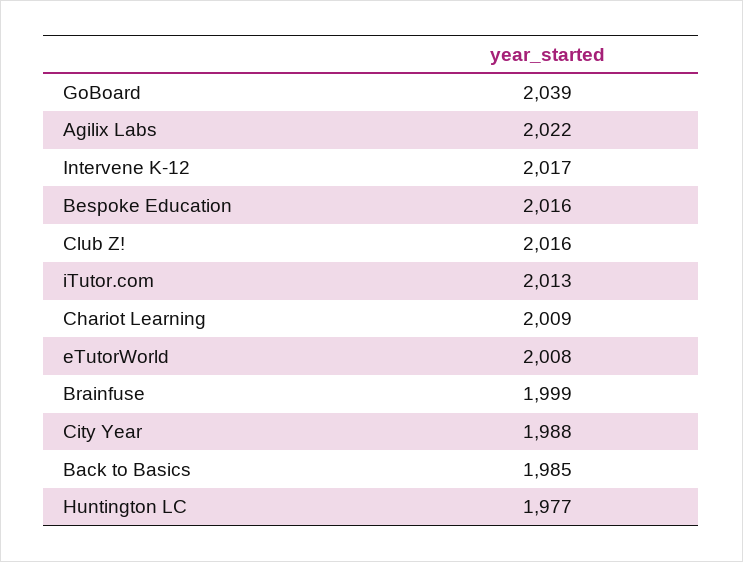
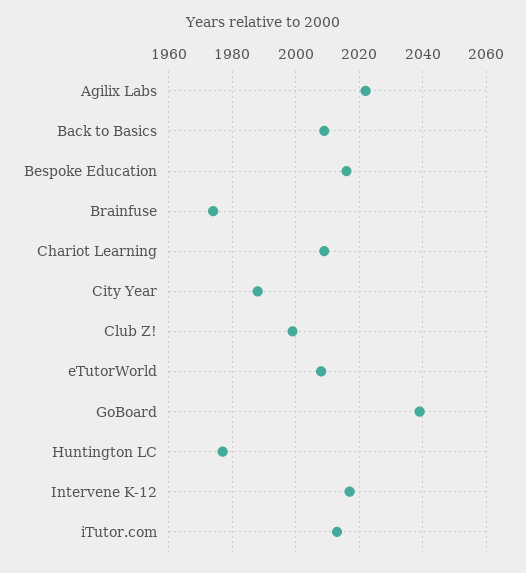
Club Z!: 2016 -> 2000
Brainfuse: 1999 -> 1975
Back to Basics: 1985 -> 2010

